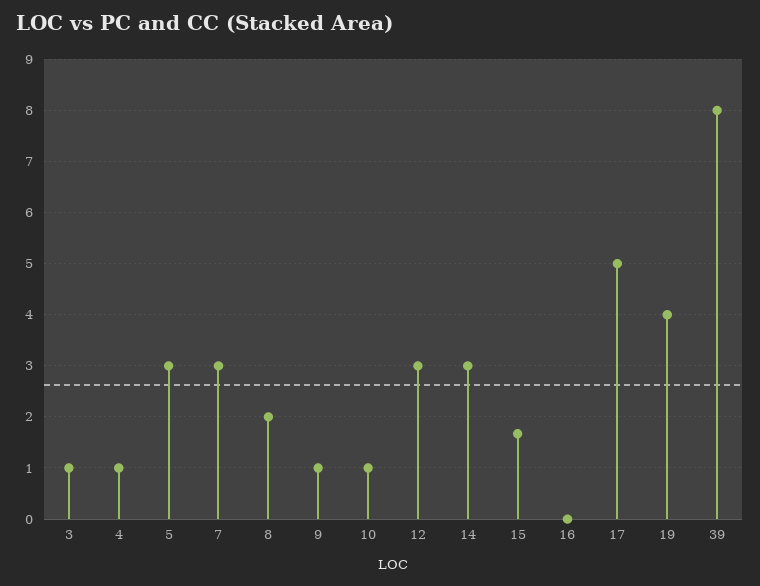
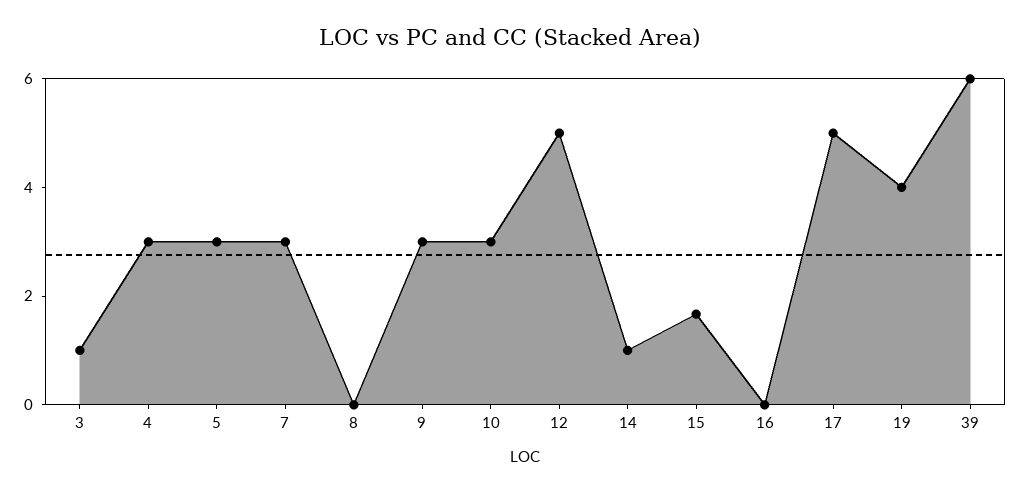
4: 1 -> 3
8: 2 -> 0
9: 1 -> 3
10: 1 -> 3
12: 3 -> 5
14: 3 -> 1
39: 8 -> 6

